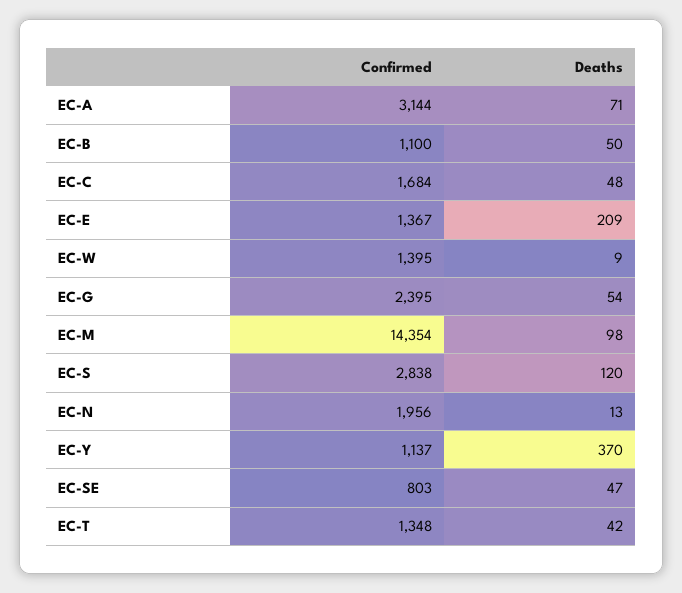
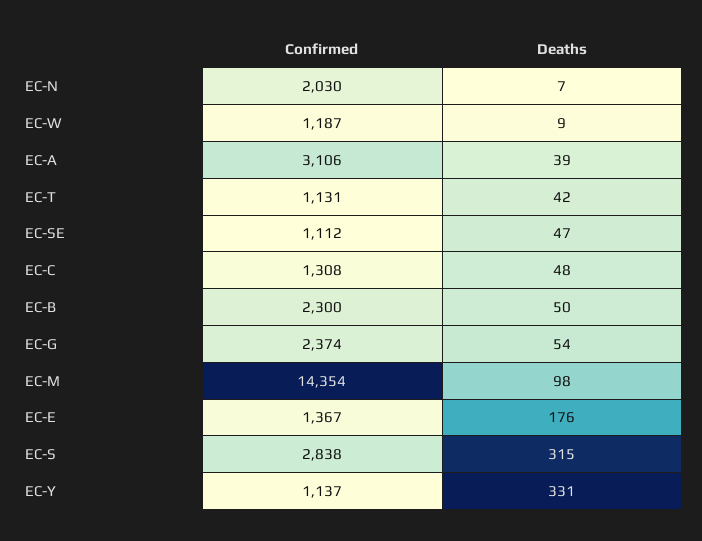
Confirmed, EC-A: 3144 -> 3106
Deaths, EC-A: 71 -> 39
Confirmed, EC-B: 1100 -> 2300
Confirmed, EC-C: 1684 -> 1308
Deaths, EC-E: 209 -> 176
Confirmed, EC-W: 1395 -> 1187
Confirmed, EC-G: 2395 -> 2374
Deaths, EC-S: 120 -> 315
Confirmed, EC-N: 1956 -> 2030
Deaths, EC-N: 13 -> 7
Deaths, EC-Y: 370 -> 331
Confirmed, EC-SE: 803 -> 1112
Confirmed, EC-T: 1348 -> 1131

